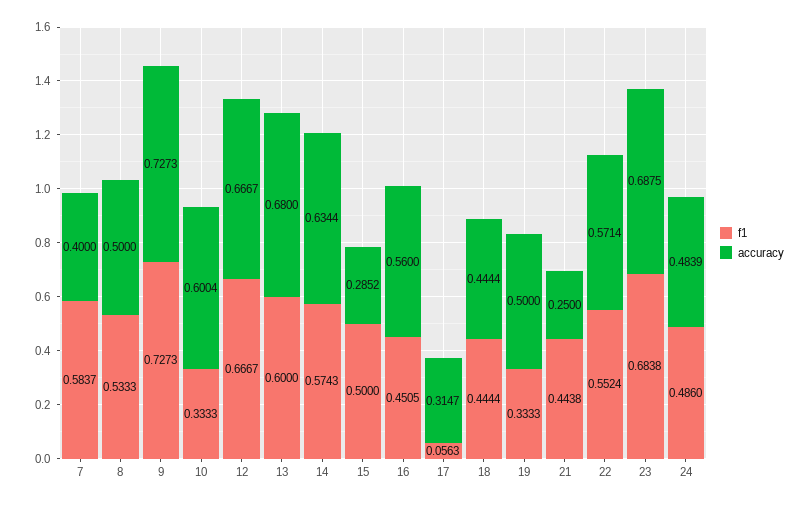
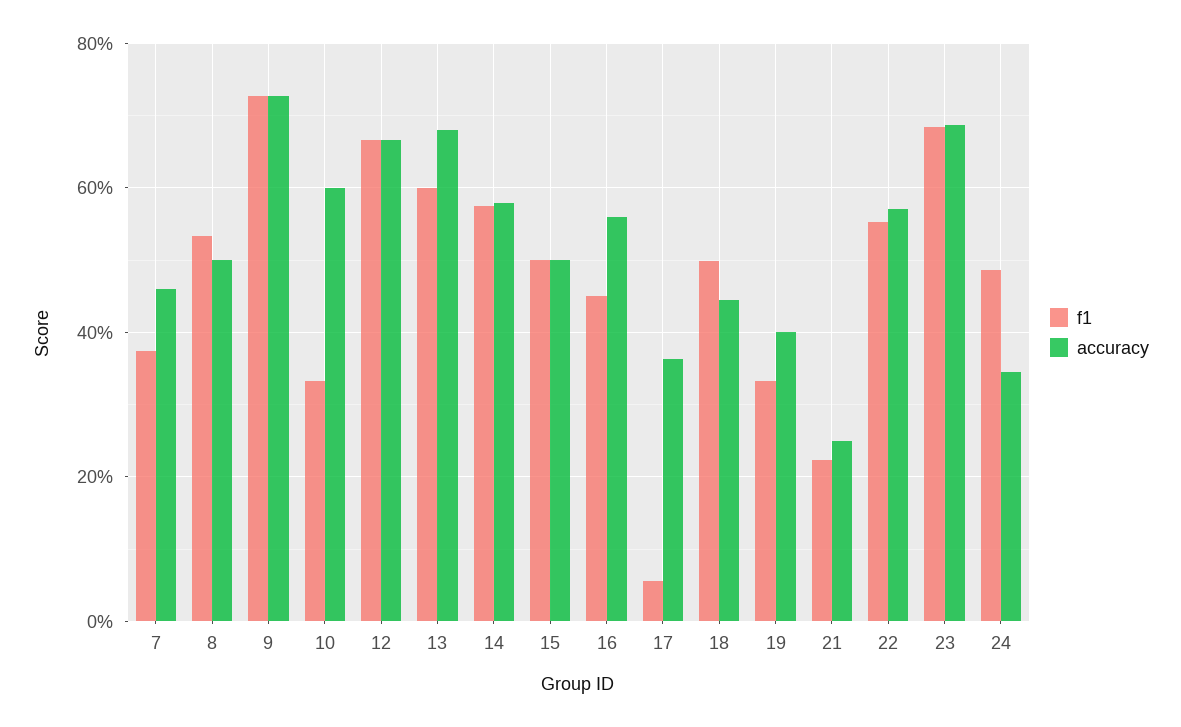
f1, 7: 0.5837 -> 0.38
accuracy, 7: 0.4 -> 0.46
accuracy, 14: 0.6344 -> 0.58
accuracy, 15: 0.2852 -> 0.5
accuracy, 17: 0.3147 -> 0.36
f1, 18: 0.4444 -> 0.5
accuracy, 19: 0.5 -> 0.4
f1, 21: 0.4438 -> 0.22
accuracy, 24: 0.4839 -> 0.34

